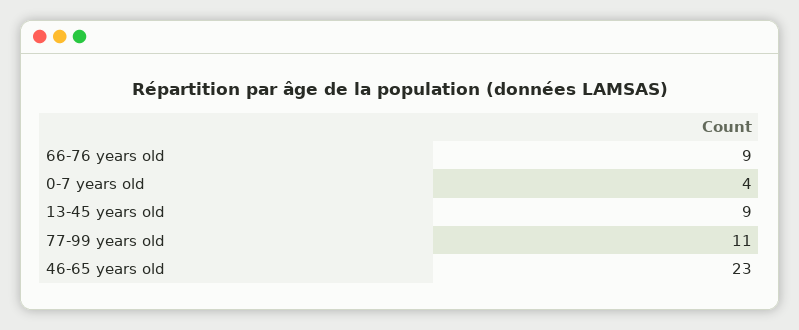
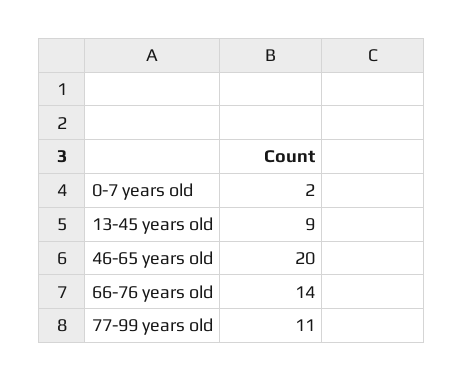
66-76 years old: 9 -> 14
0-7 years old: 4 -> 2
46-65 years old: 23 -> 20

